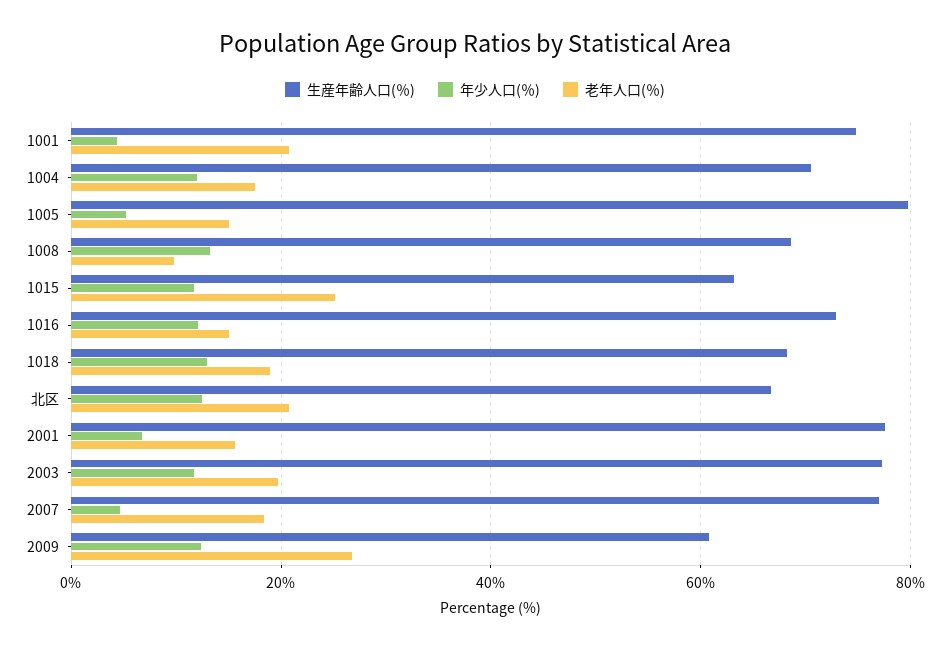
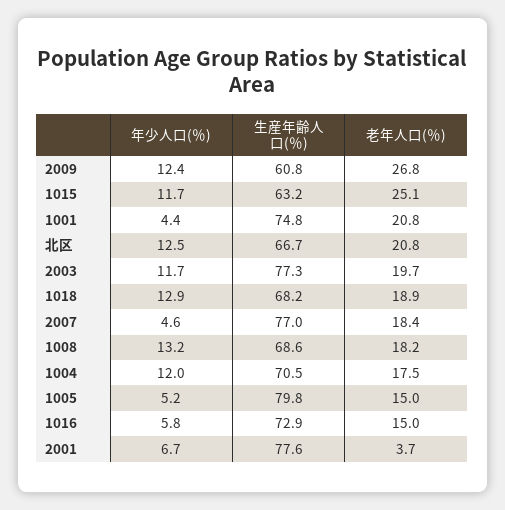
老年人口(％), 1008: 10 -> 18.2
年少人口(％), 1016: 12 -> 5.8
老年人口(％), 2001: 16 -> 3.7

